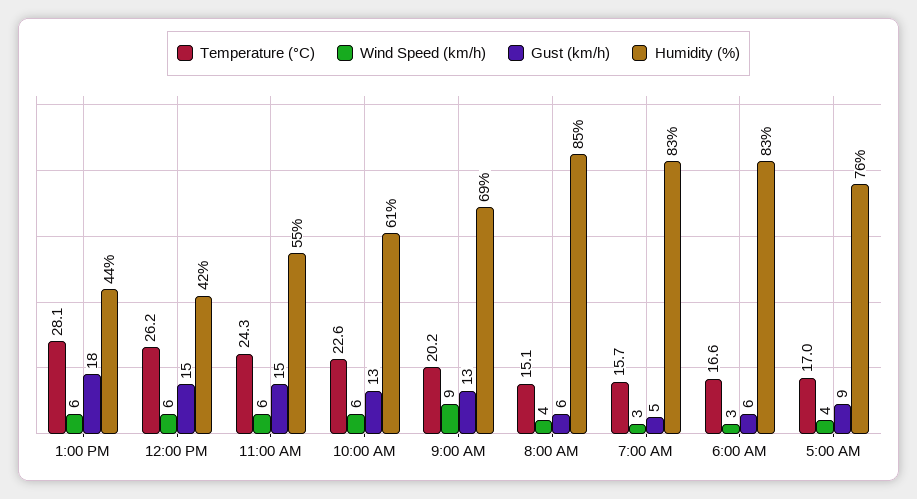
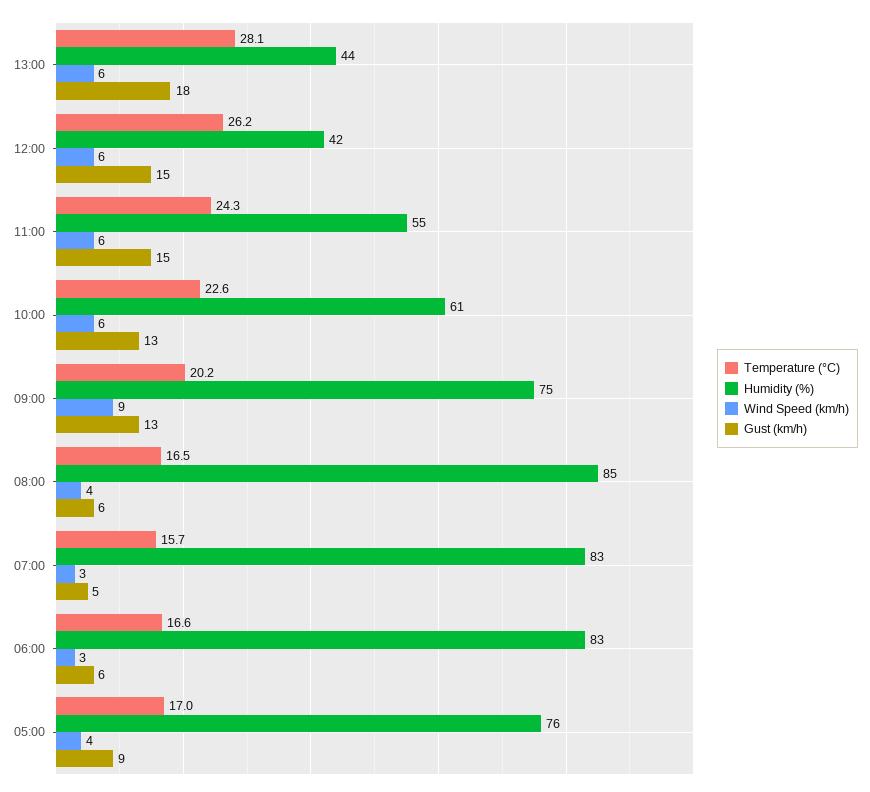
Humidity (%), 9:00 AM: 69 -> 75
Temperature (°C), 8:00 AM: 15.1 -> 16.5

